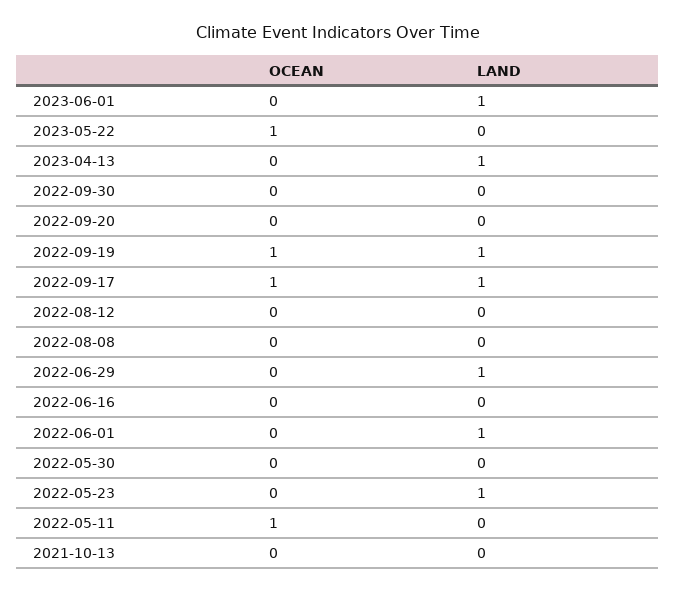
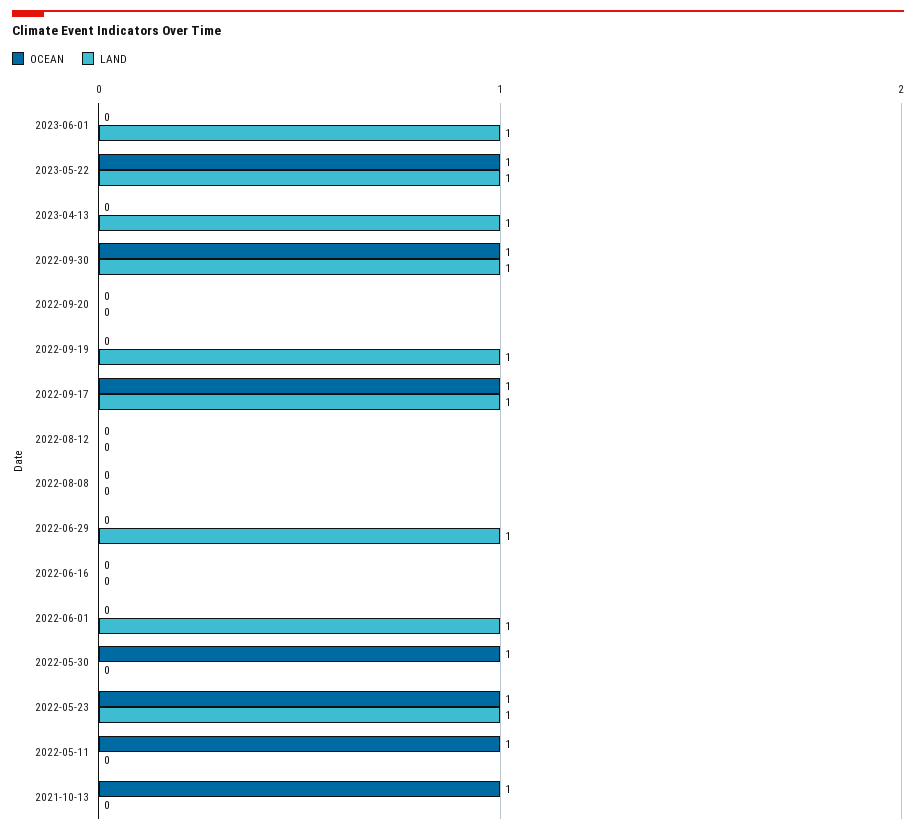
LAND, 2023-05-22: 0 -> 1
OCEAN, 2022-09-30: 0 -> 1
LAND, 2022-09-30: 0 -> 1
OCEAN, 2022-09-19: 1 -> 0
OCEAN, 2022-05-30: 0 -> 1
OCEAN, 2022-05-23: 0 -> 1
OCEAN, 2021-10-13: 0 -> 1

